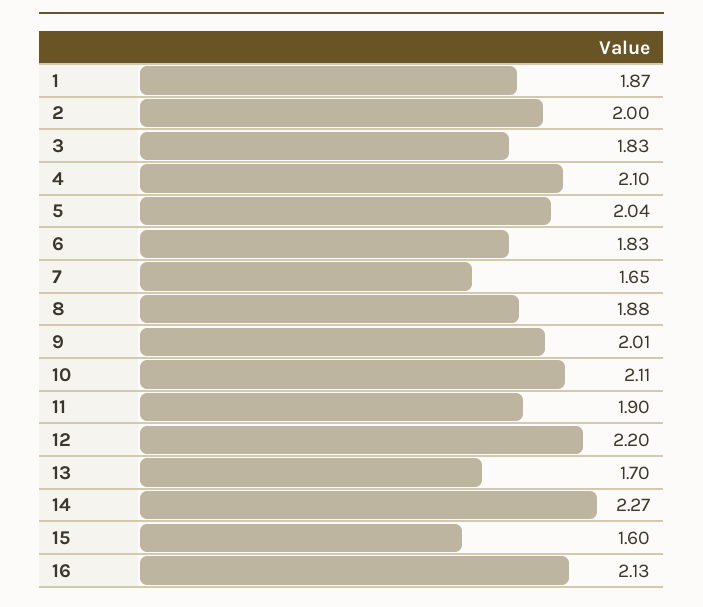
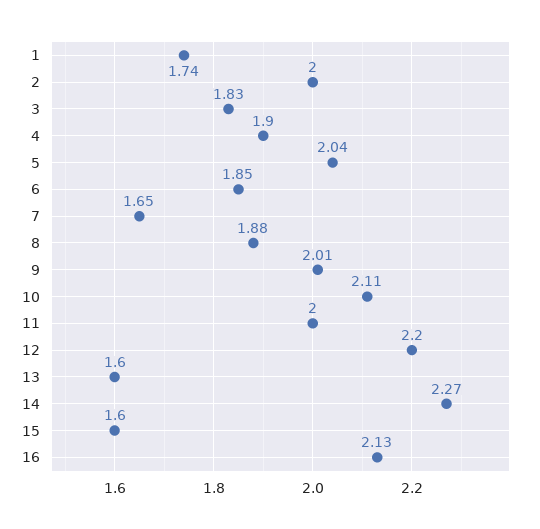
1: 1.87 -> 1.74
4: 2.1 -> 1.9
6: 1.83 -> 1.85
11: 1.9 -> 2
13: 1.7 -> 1.6

